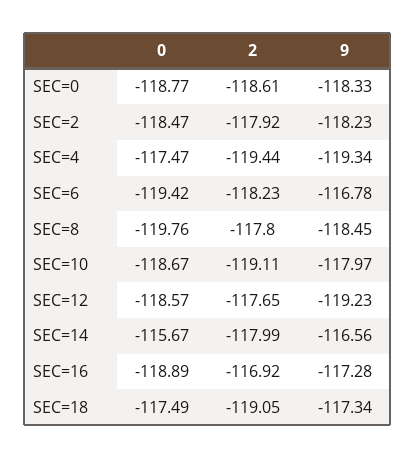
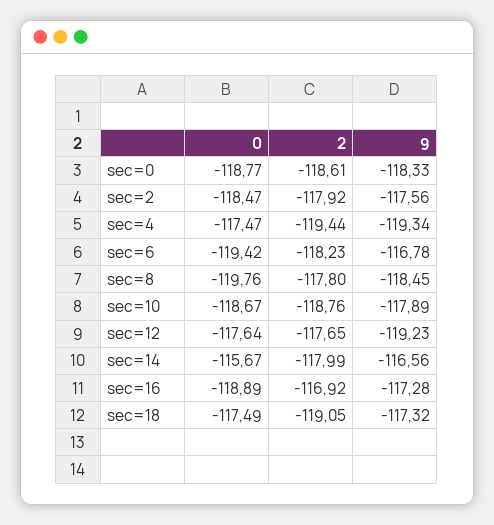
9, SEC=2: -118.23 -> -117.56
2, SEC=10: -119.11 -> -118.76
9, SEC=10: -117.97 -> -117.89
0, SEC=12: -118.57 -> -117.64
9, SEC=18: -117.34 -> -117.32

